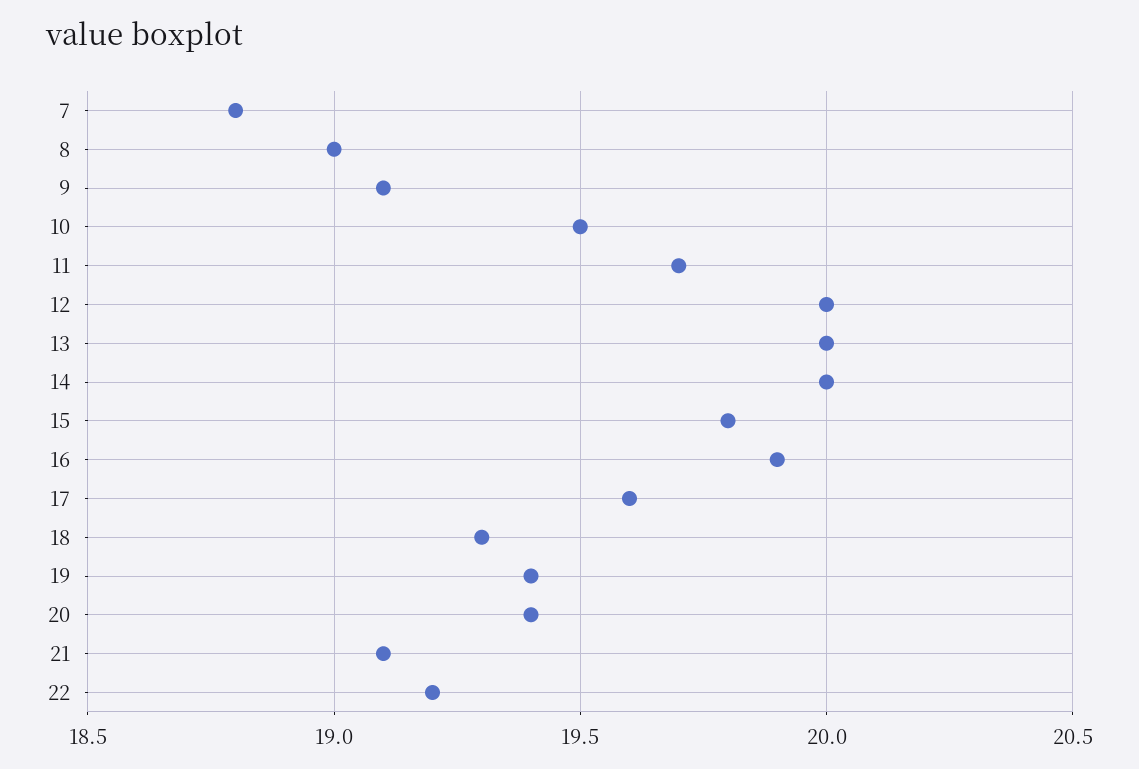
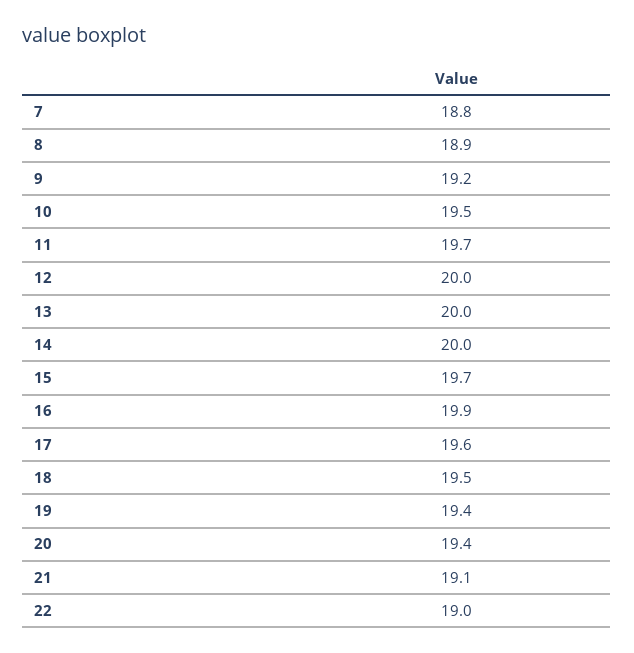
8: 19 -> 18.9
9: 19.1 -> 19.2
15: 19.8 -> 19.7
18: 19.3 -> 19.5
22: 19.2 -> 19

